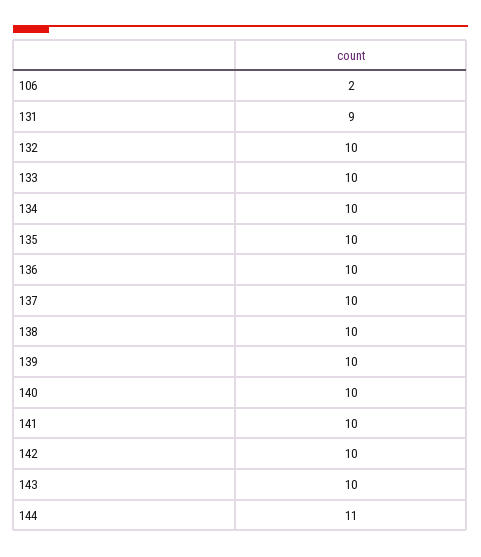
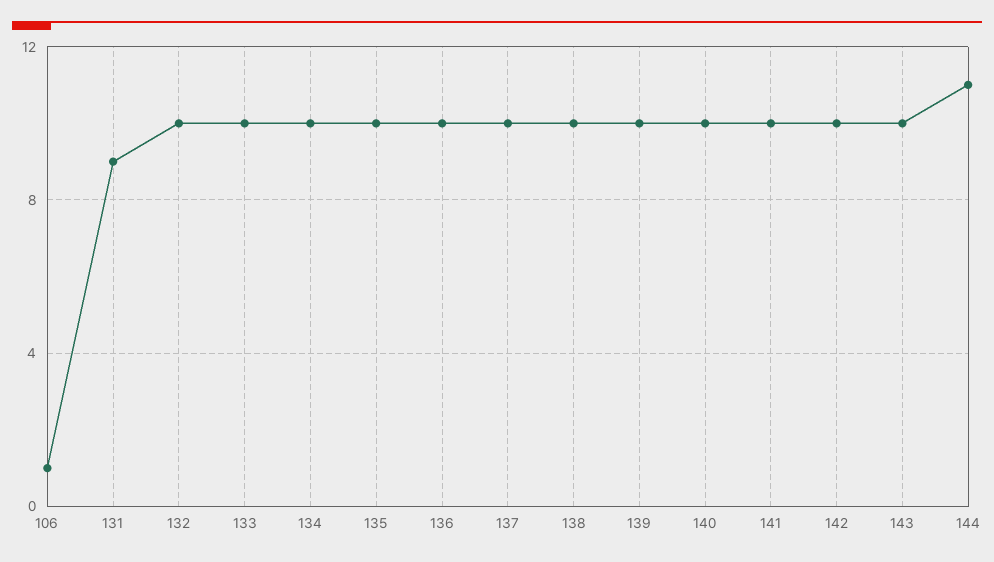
106: 2 -> 1

